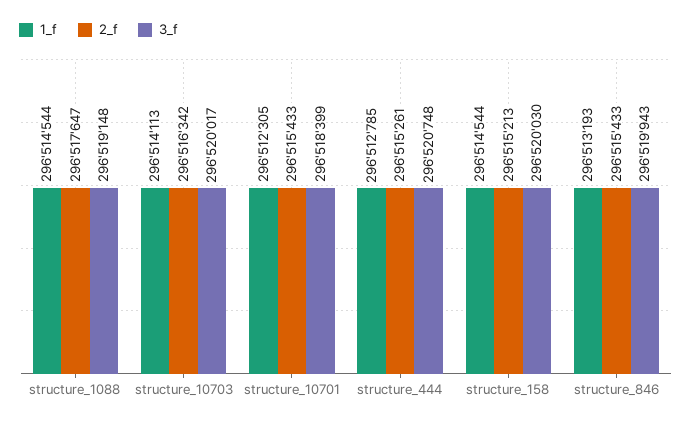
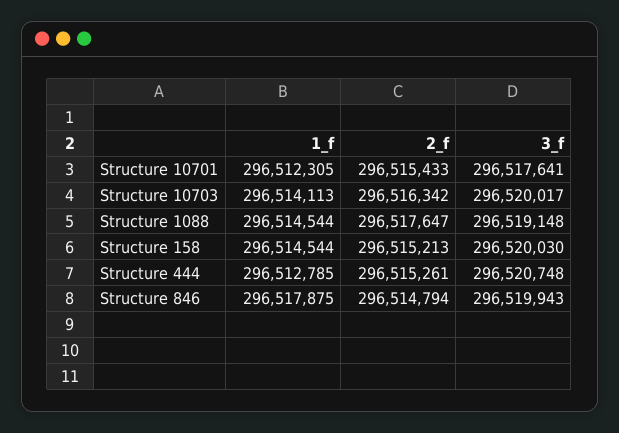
3_f, structure_10701: 296518399 -> 296517641
1_f, structure_846: 296513193 -> 296517875
2_f, structure_846: 296515433 -> 296514794

